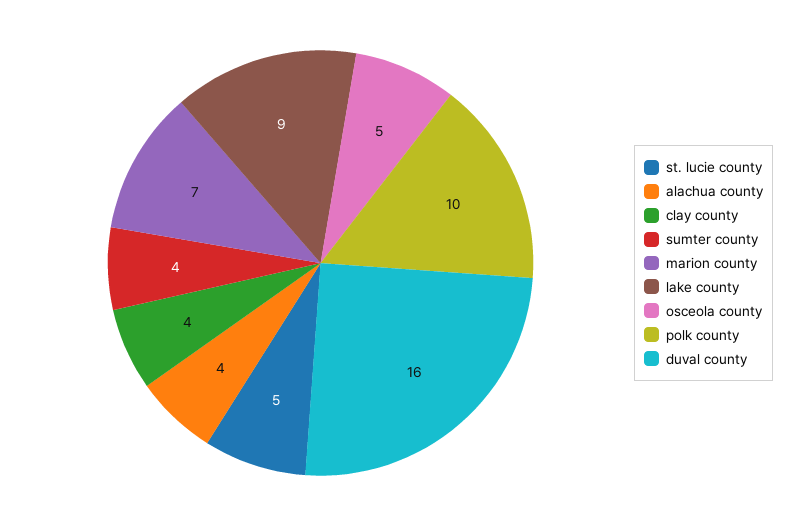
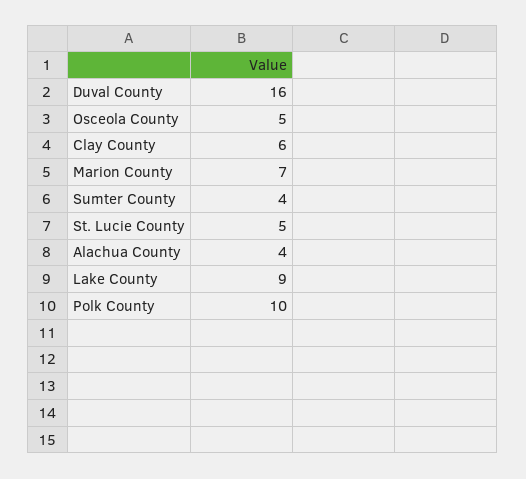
clay county: 4 -> 6

